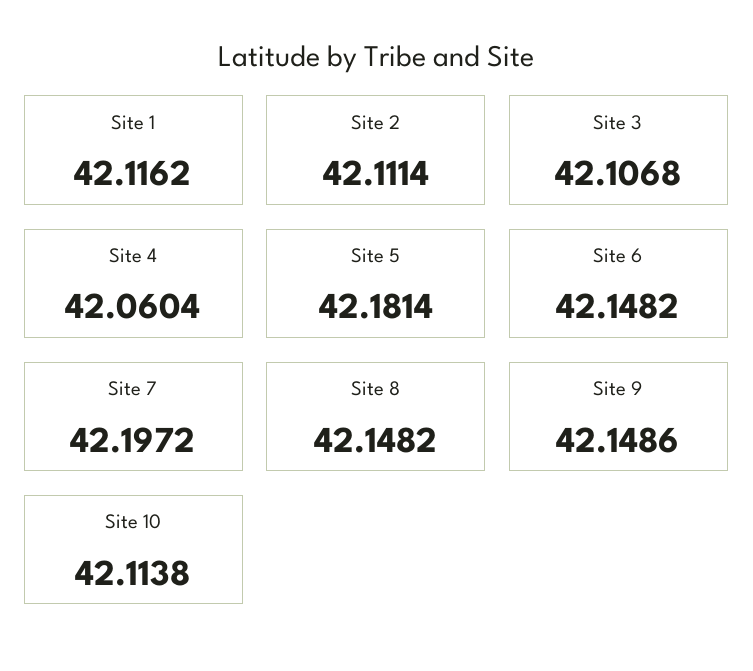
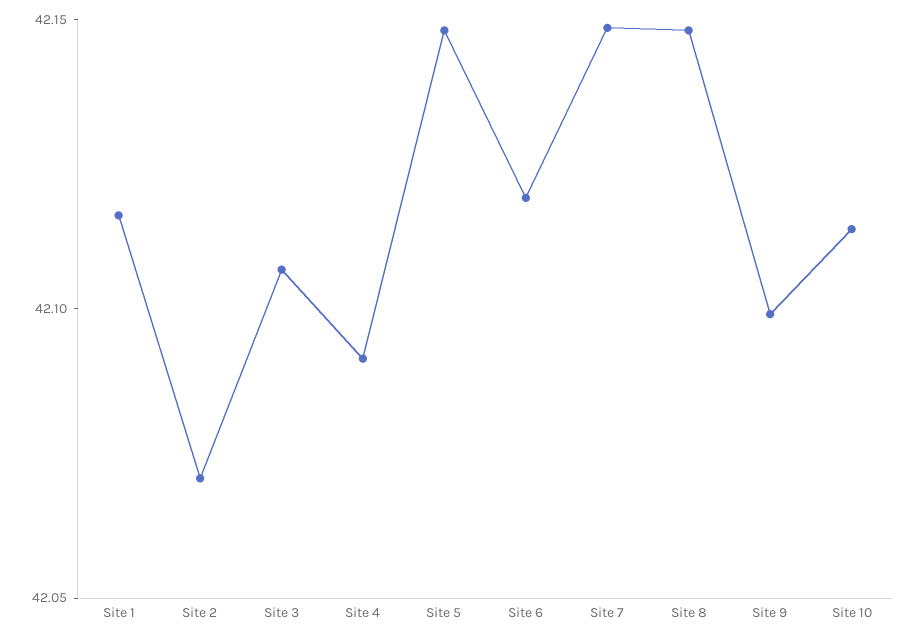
Site 2: 42.1114 -> 42.07
Site 4: 42.0604 -> 42.09
Site 5: 42.1814 -> 42.15
Site 6: 42.1482 -> 42.12
Site 7: 42.1972 -> 42.15
Site 9: 42.1486 -> 42.1

